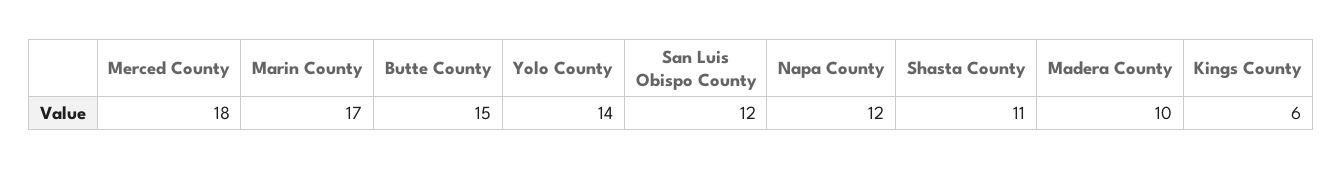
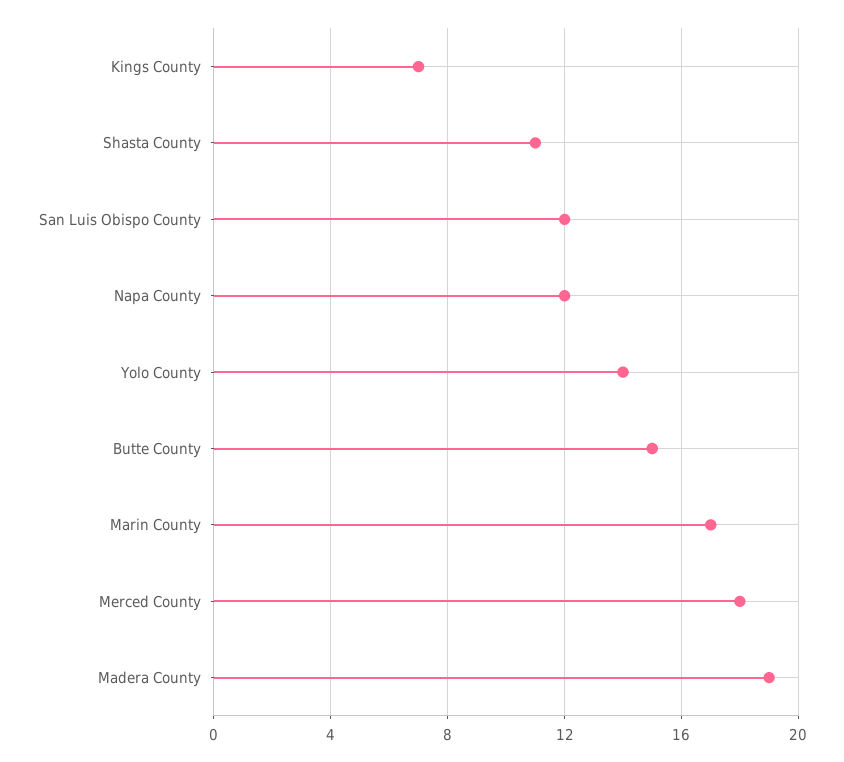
Madera County: 10 -> 19
Kings County: 6 -> 7

